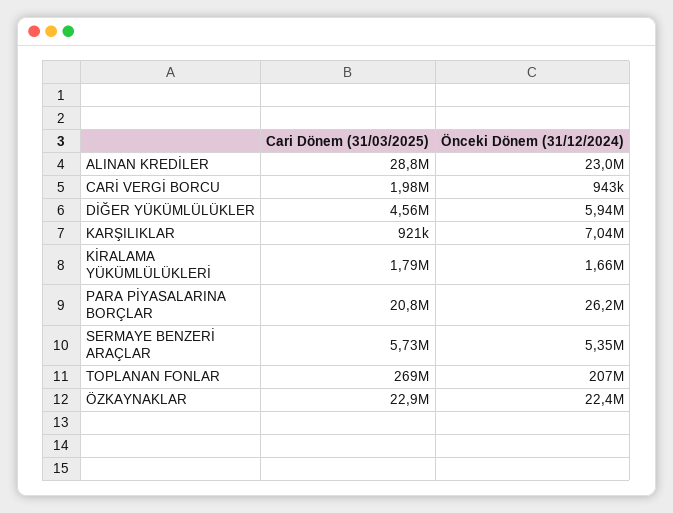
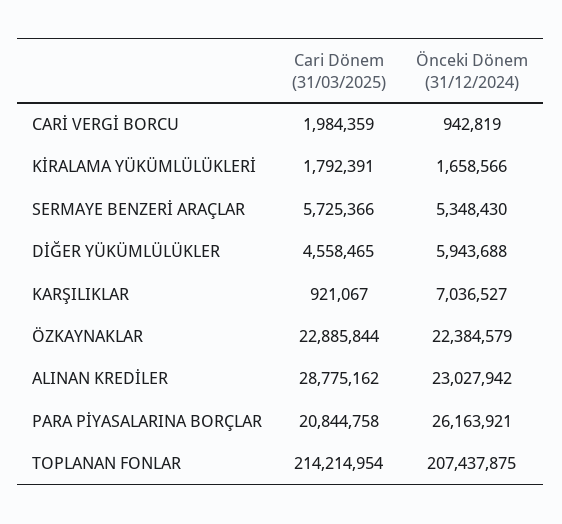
Cari Dönem (31/03/2025), TOPLANAN FONLAR: 269000000 -> 214214954

